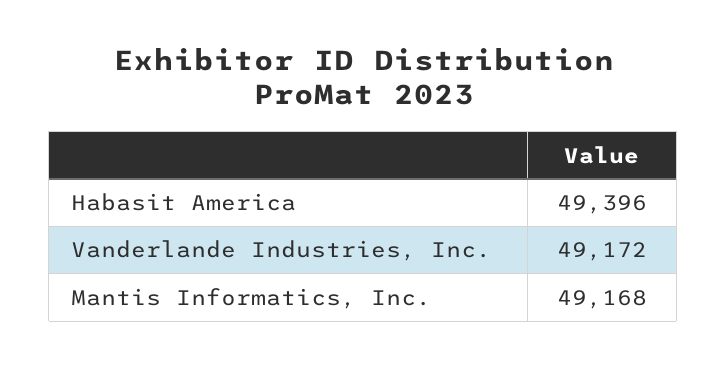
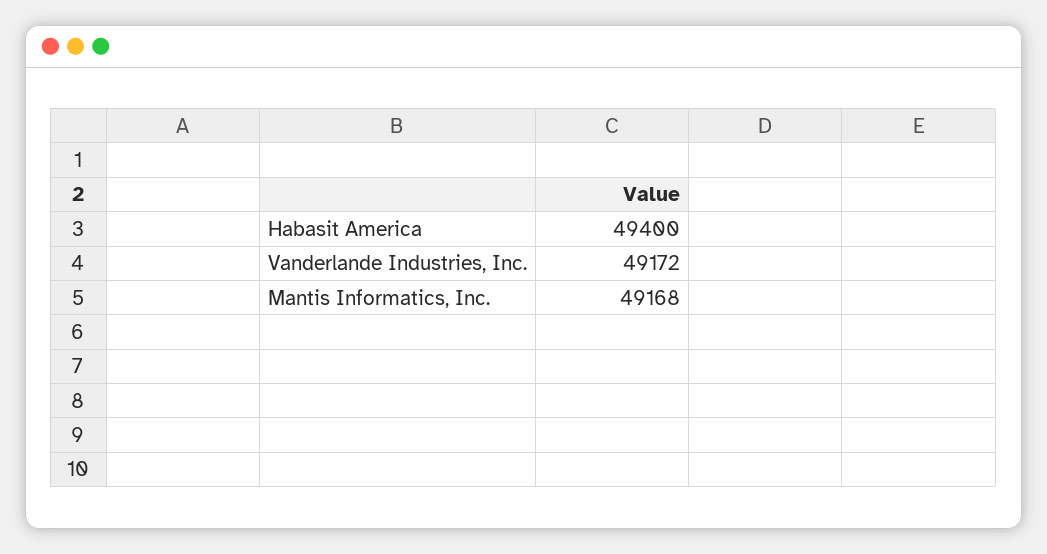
Habasit America: 49396 -> 49400

